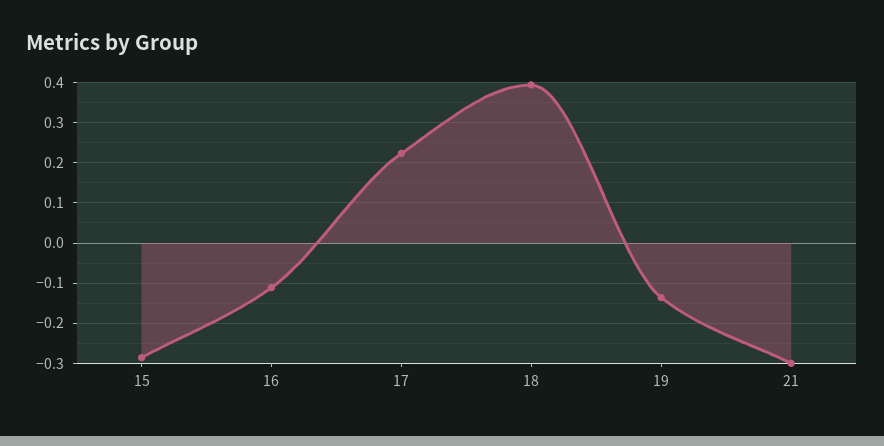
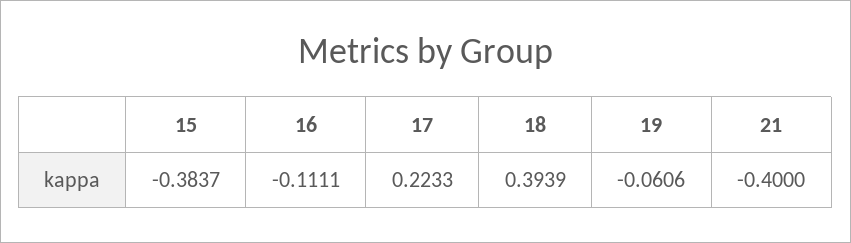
15: -0.28 -> -0.3837
19: -0.14 -> -0.0606
21: -0.3 -> -0.4

